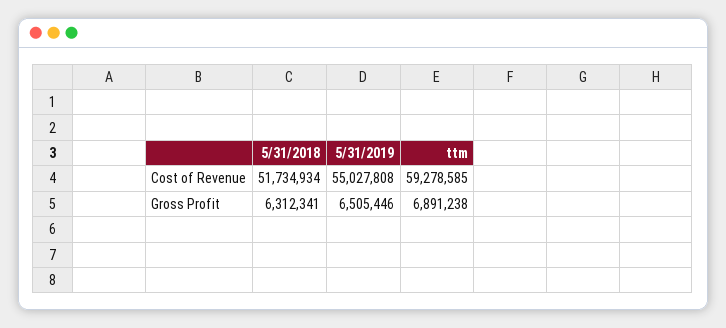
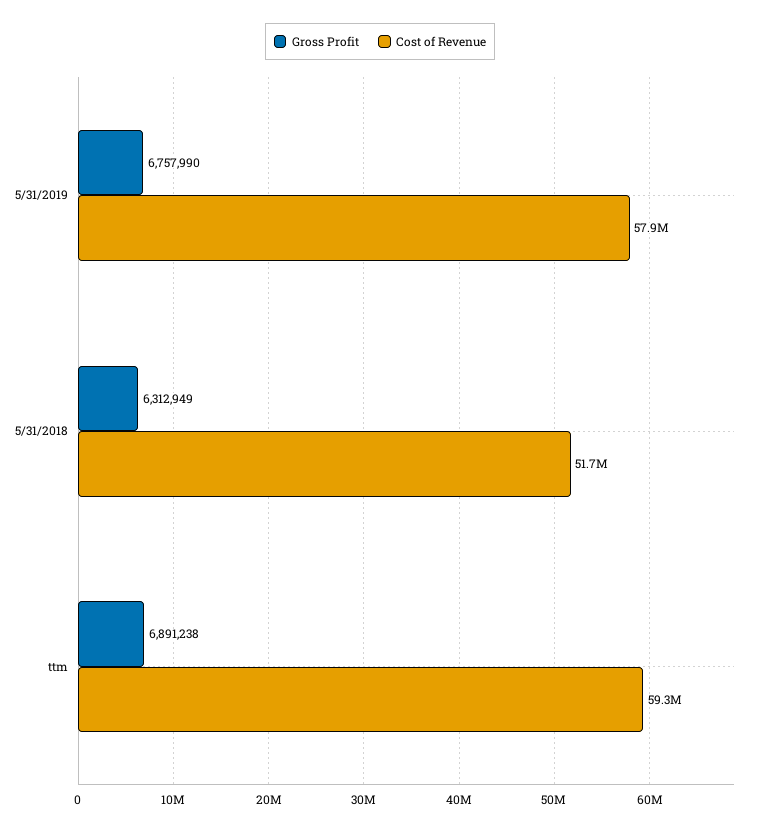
Cost of Revenue, 5/31/2019: 55027808 -> 57900000
Gross Profit, 5/31/2018: 6312341 -> 6312949
Gross Profit, 5/31/2019: 6505446 -> 6757990

